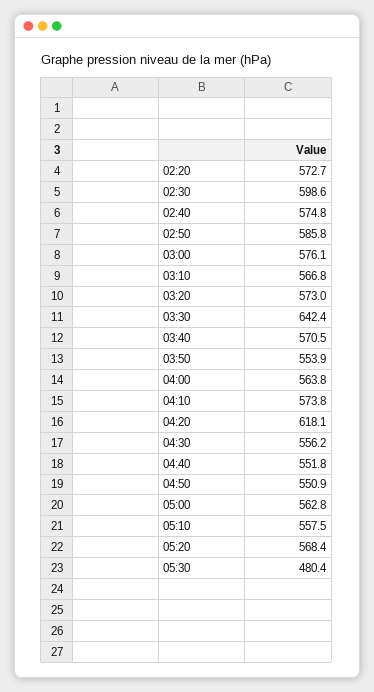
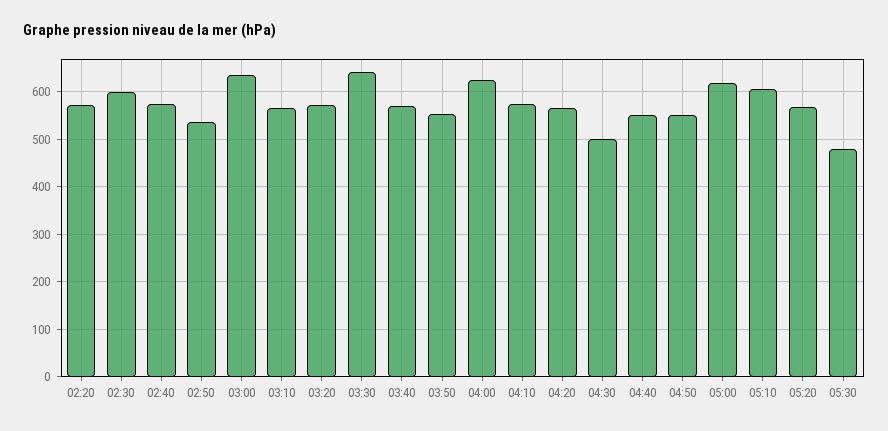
02:50: 585.8 -> 540
03:00: 576.1 -> 640
04:00: 563.8 -> 620
04:20: 618.1 -> 560
04:30: 556.2 -> 500
05:00: 562.8 -> 620
05:10: 557.5 -> 600

